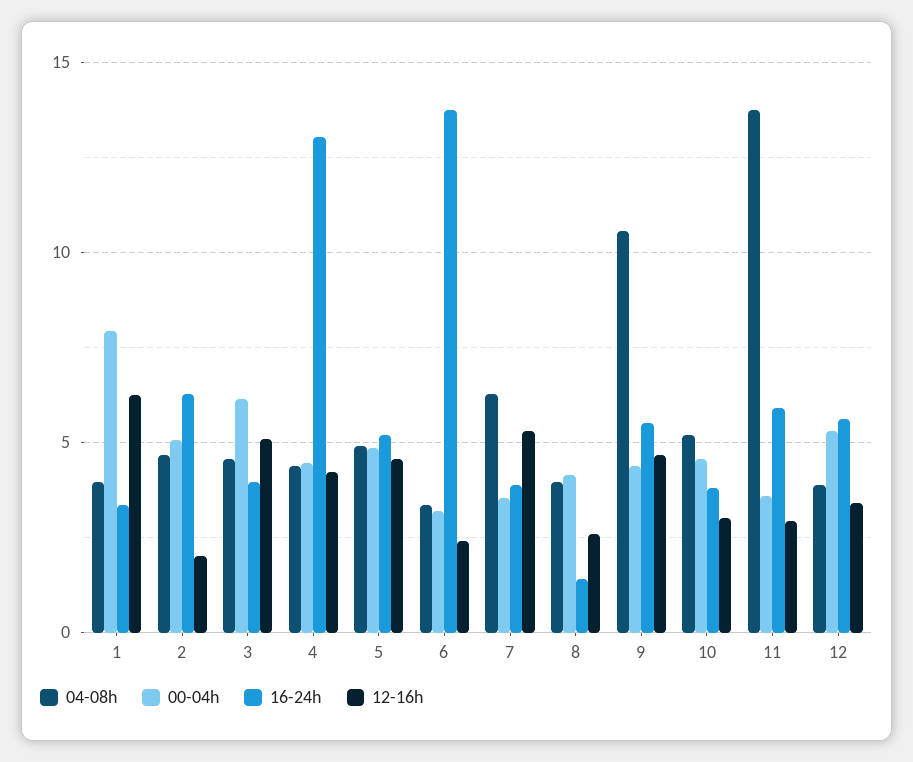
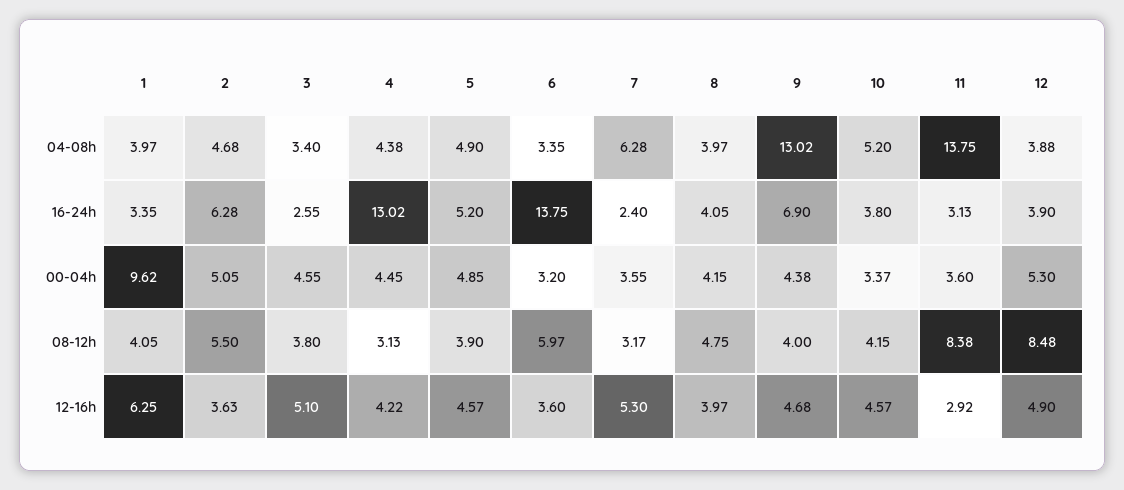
00-04h, 1: 8 -> 9.62
12-16h, 2: 2 -> 3.63
04-08h, 3: 4.5 -> 3.4
00-04h, 3: 6 -> 4.55
16-24h, 3: 4 -> 2.55
12-16h, 6: 2.5 -> 3.6
16-24h, 7: 4 -> 2.4
16-24h, 8: 1.5 -> 4.05
12-16h, 8: 2.5 -> 3.97
04-08h, 9: 10.5 -> 13.02
16-24h, 9: 5.5 -> 6.9
00-04h, 10: 4.5 -> 3.37
12-16h, 10: 3 -> 4.57
16-24h, 11: 6 -> 3.13
16-24h, 12: 5.5 -> 3.9
12-16h, 12: 3.5 -> 4.9
08-12h, 1: none -> 4.05
08-12h, 2: none -> 5.5
08-12h, 3: none -> 3.8
08-12h, 4: none -> 3.13
08-12h, 5: none -> 3.9
08-12h, 6: none -> 5.97
08-12h, 7: none -> 3.17
08-12h, 8: none -> 4.75
08-12h, 9: none -> 4
08-12h, 10: none -> 4.15
08-12h, 11: none -> 8.38
08-12h, 12: none -> 8.48

